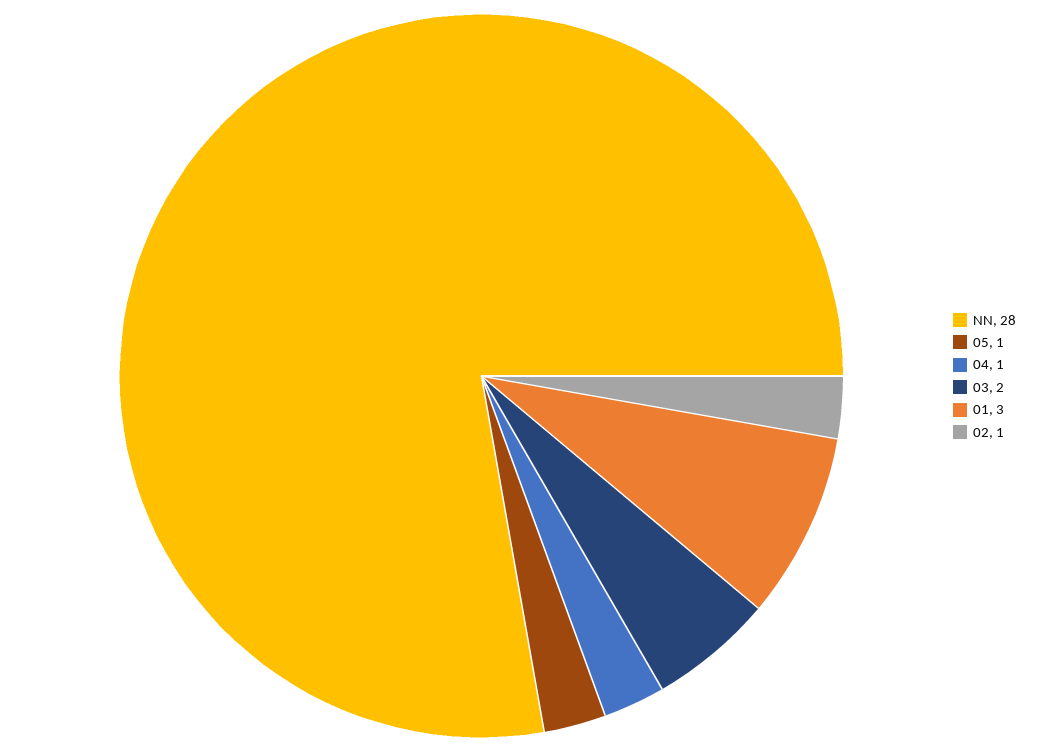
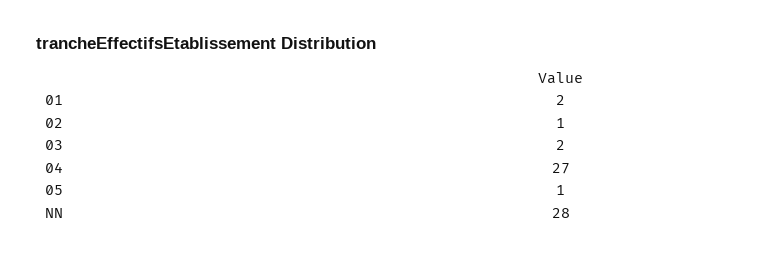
04: 1 -> 27
01: 3 -> 2

